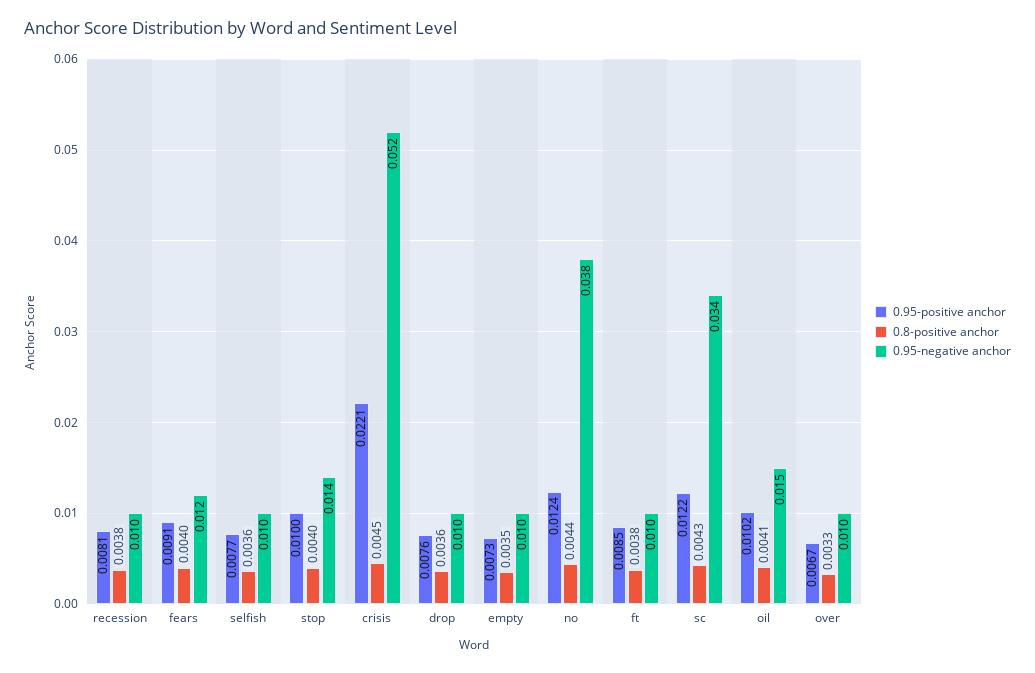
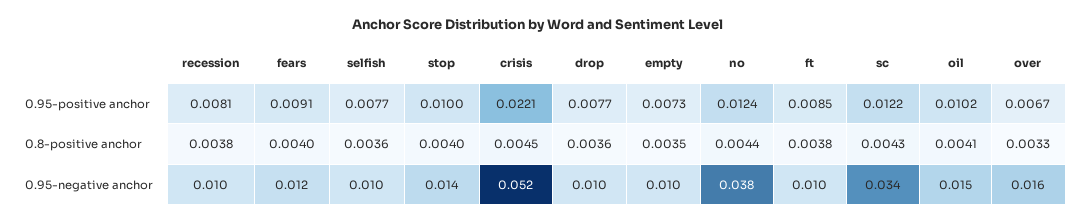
0.95-positive anchor, drop: 0.0076 -> 0.0077
0.95-negative anchor, over: 0.01 -> 0.016

